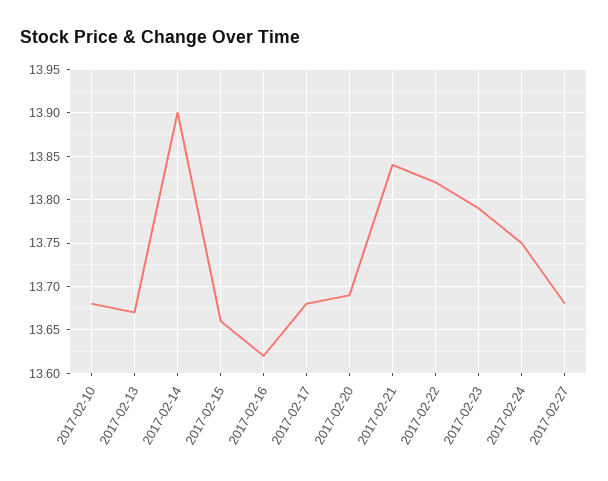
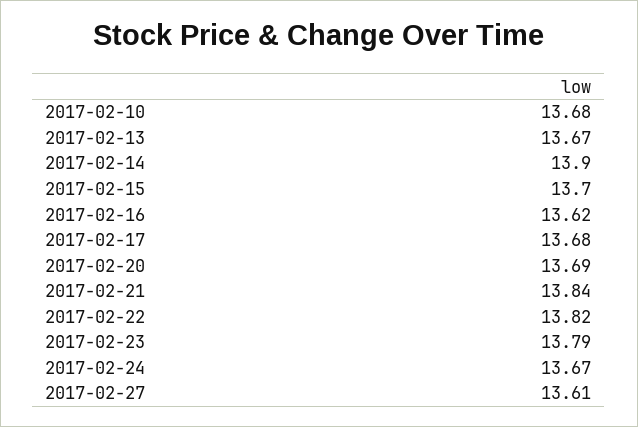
2017-02-15: 13.66 -> 13.7
2017-02-24: 13.75 -> 13.67
2017-02-27: 13.68 -> 13.61

